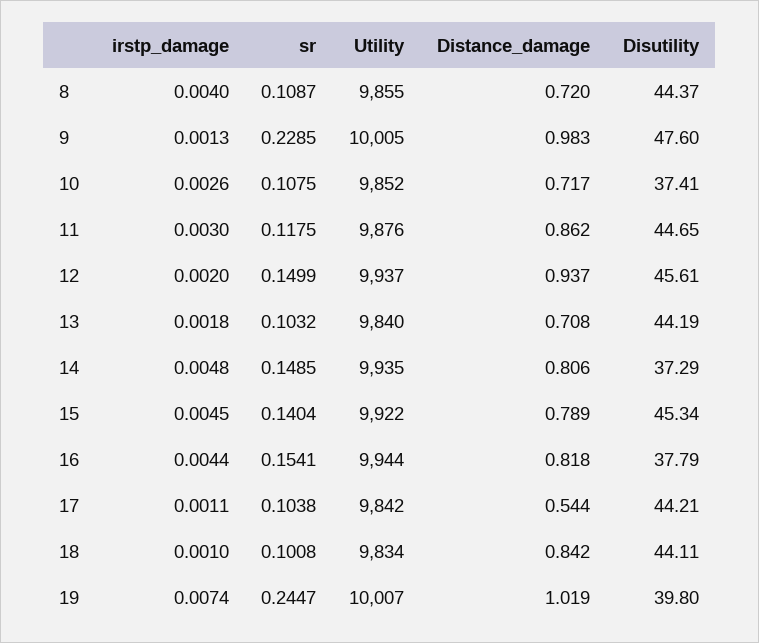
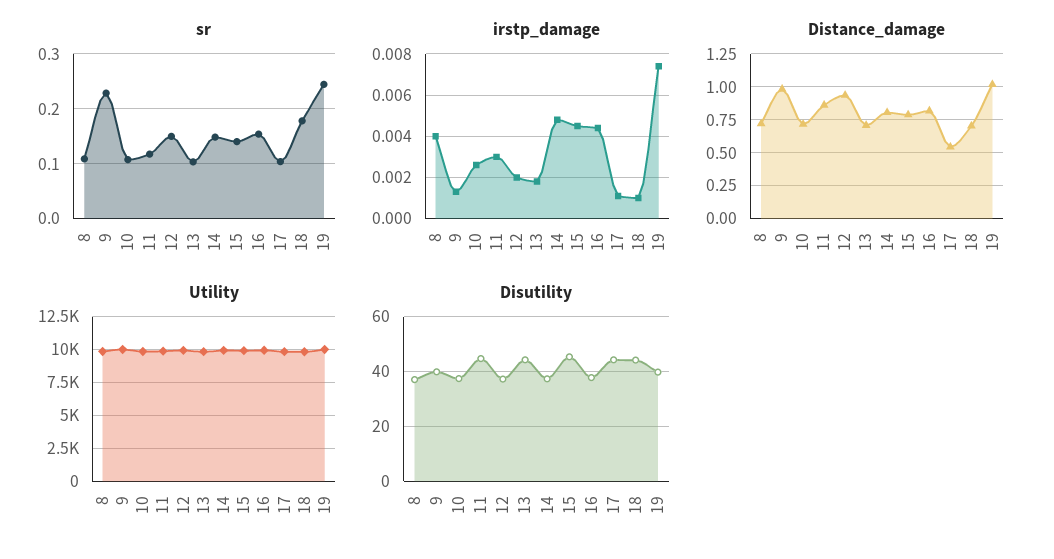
Disutility, 8: 44.37 -> 37.5
Disutility, 9: 47.6 -> 40
Disutility, 12: 45.61 -> 37.5
sr, 18: 0.1008 -> 0.18
Distance_damage, 18: 0.842 -> 0.7

